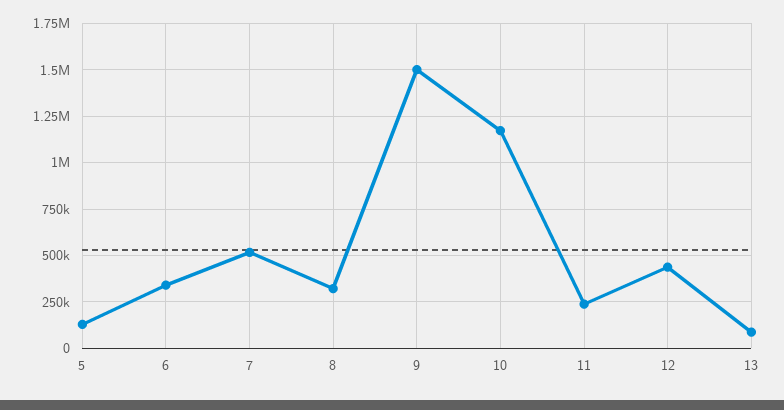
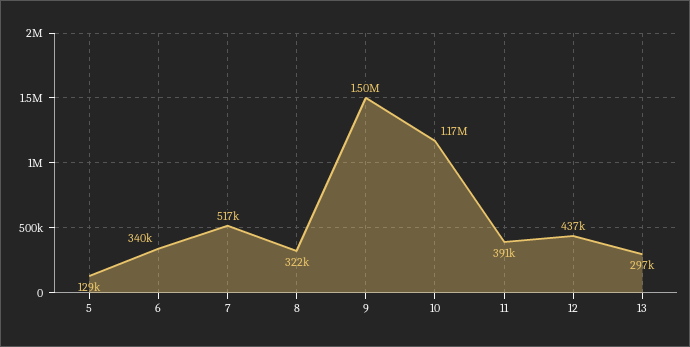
11: 250000 -> 391000
13: 100000 -> 297000

